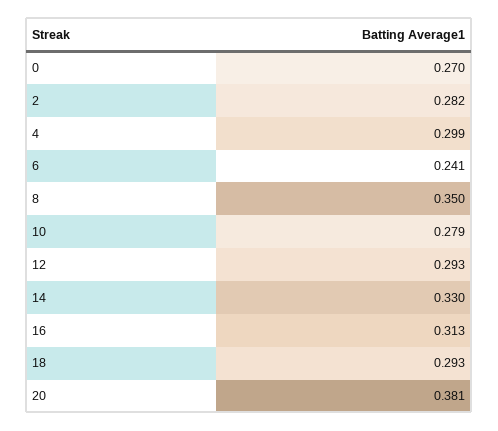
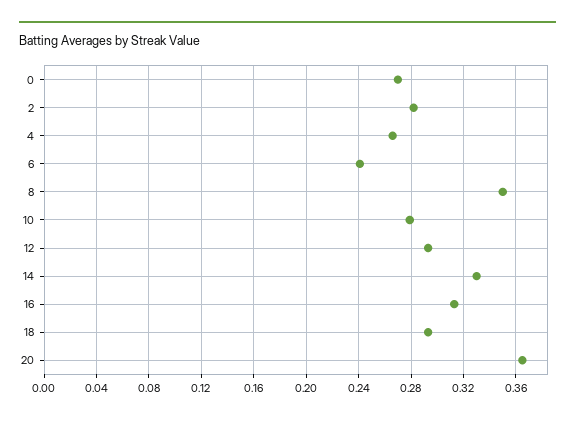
4: 0.299 -> 0.265
20: 0.381 -> 0.365

